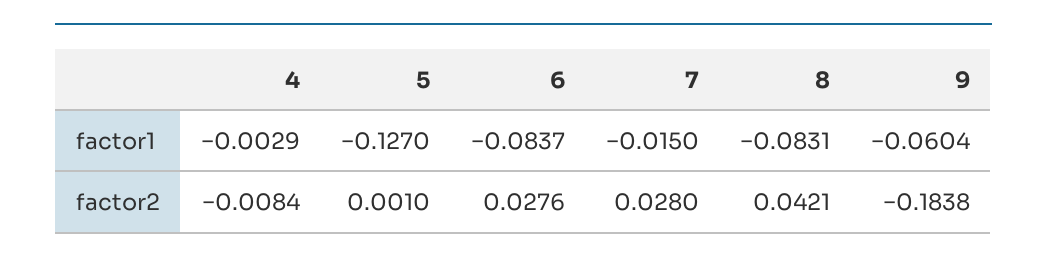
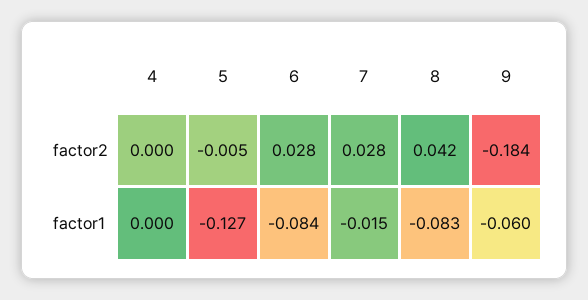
4, factor1: -0.0029 -> 0
4, factor2: -0.0084 -> 0
5, factor2: 0.001 -> -0.005

